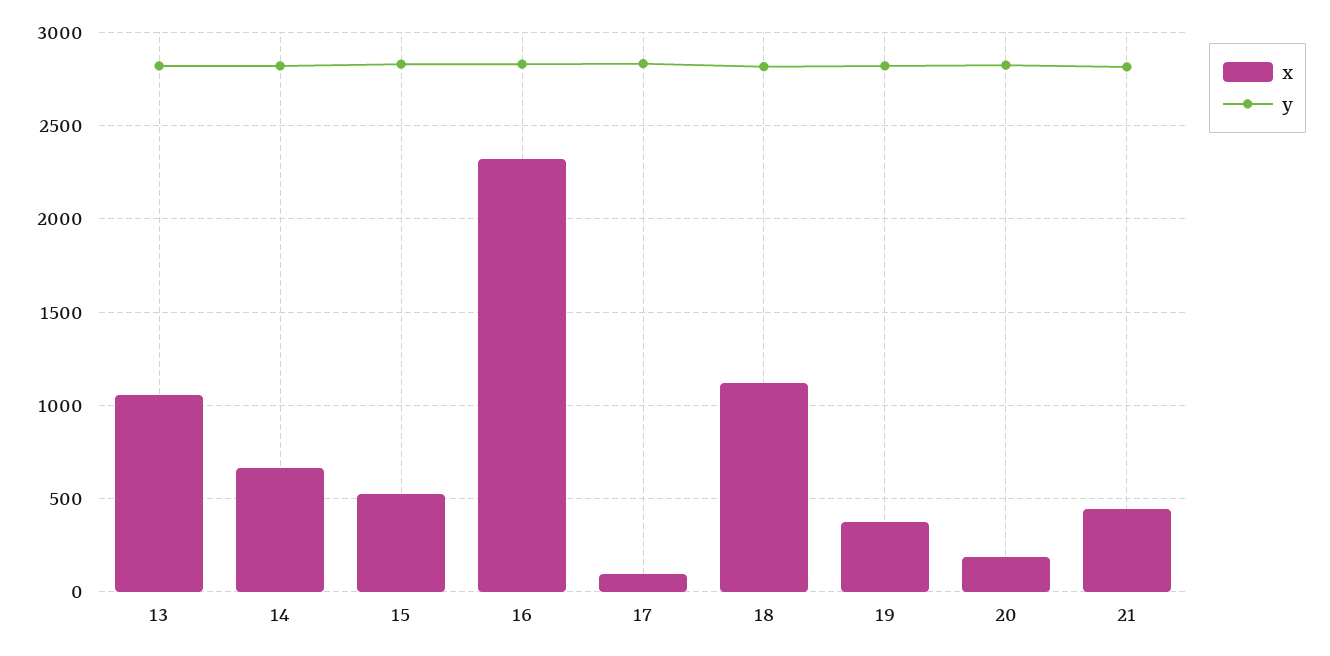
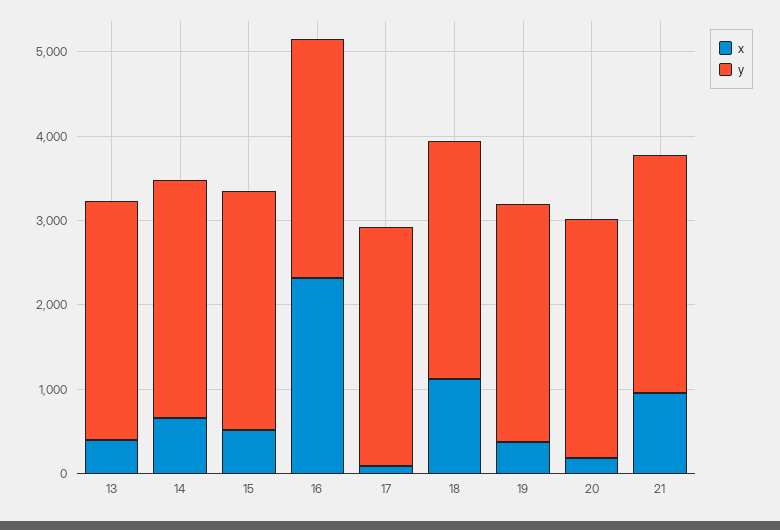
x, 13: 1050 -> 400
x, 21: 450 -> 1000

